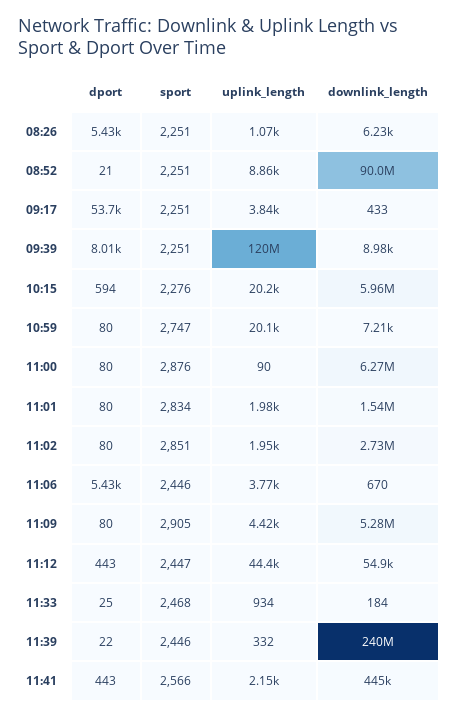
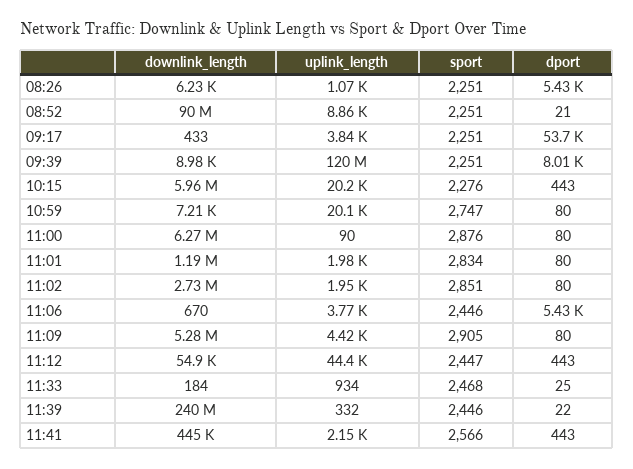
dport, 10:15: 594 -> 443
downlink_length, 11:01: 1540000 -> 1190000

